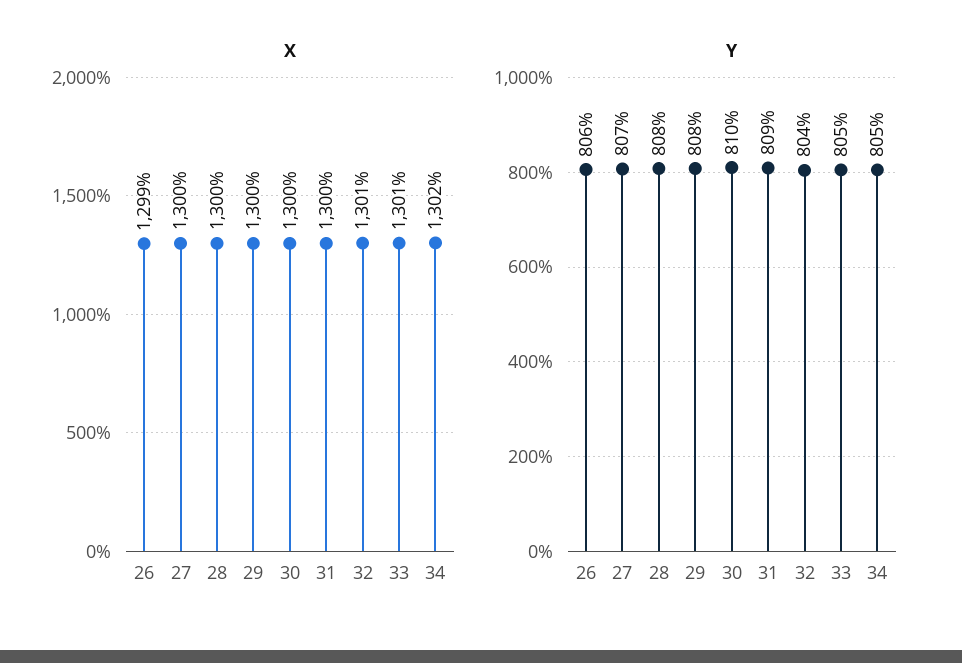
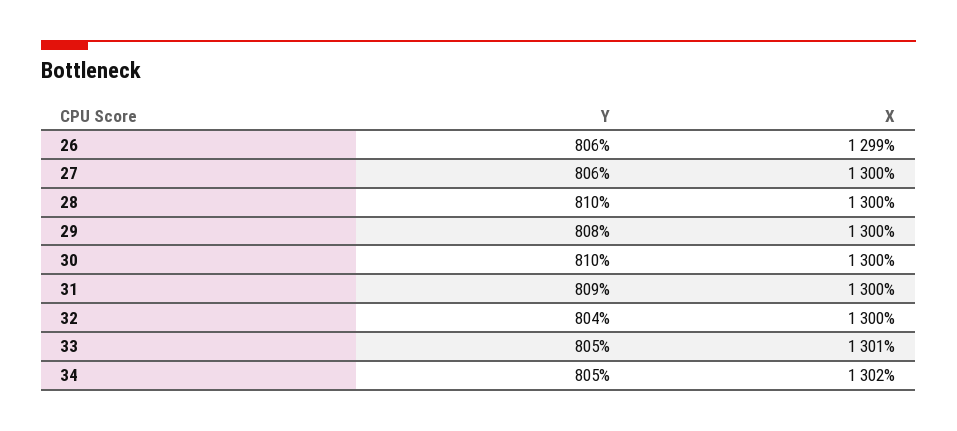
X, 32: 1301 -> 1300
Y, 27: 807 -> 806
Y, 28: 808 -> 810

